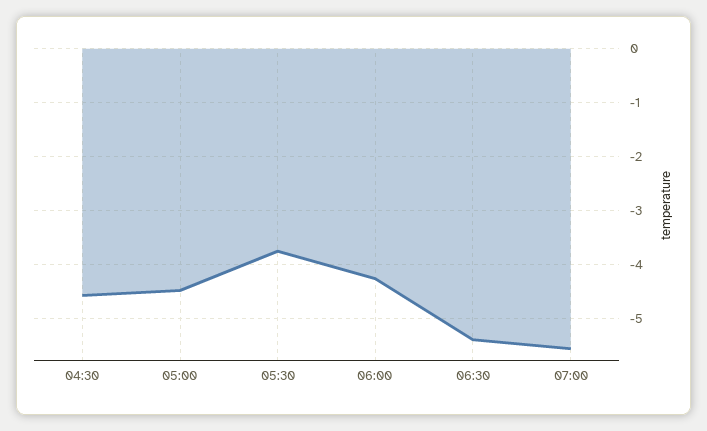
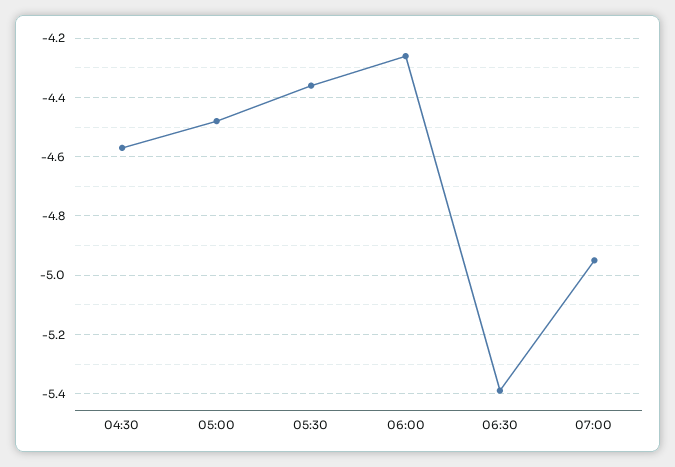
05:30: -3.8 -> -4.35
07:00: -5.6 -> -4.95

